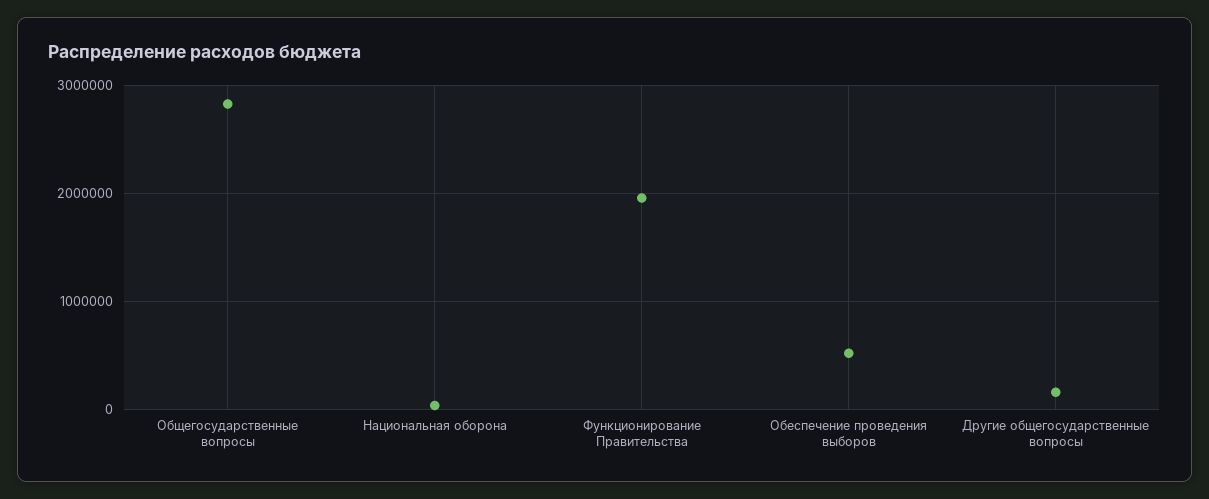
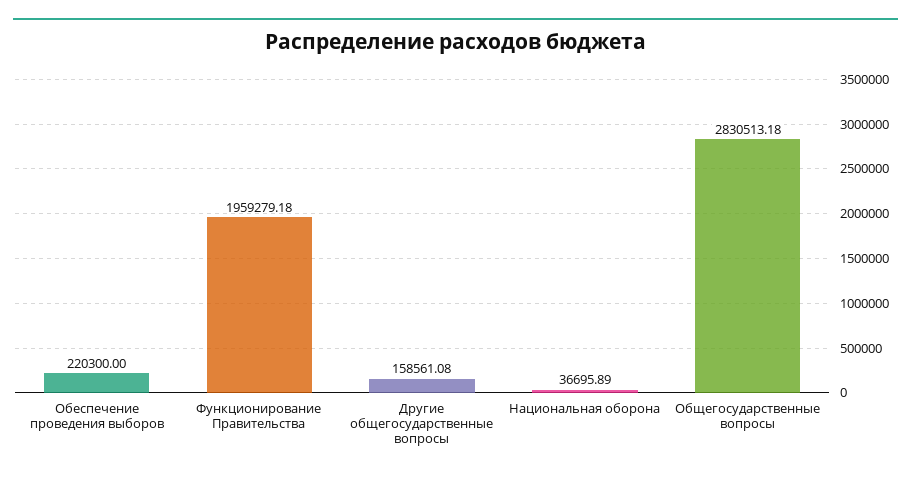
Обеспечение проведения выборов: 500000 -> 220300

